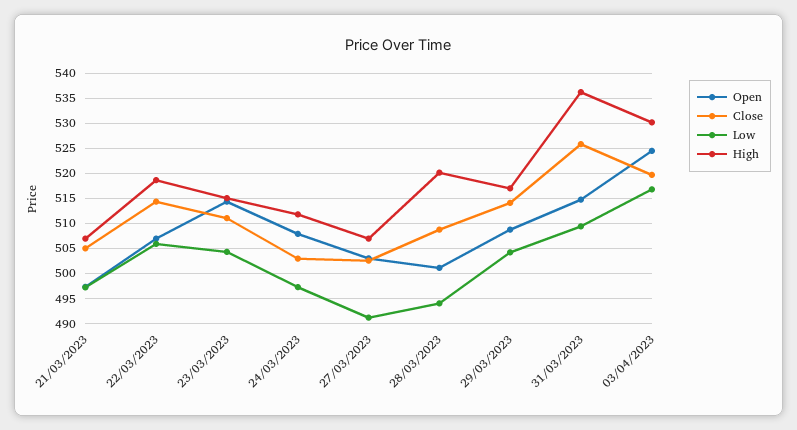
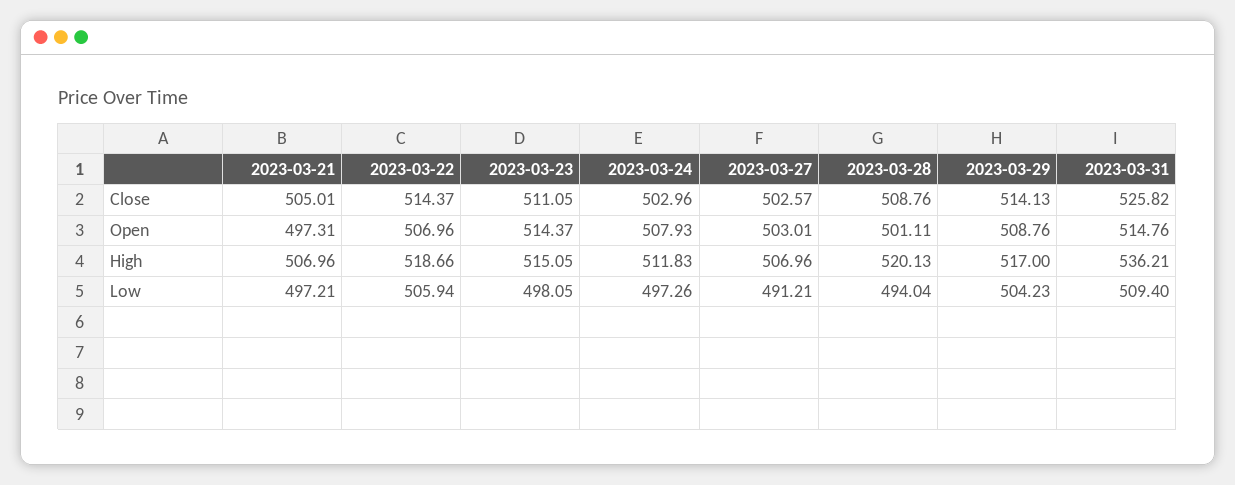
Low, 23/03/2023: 505 -> 498.05
Open, 03/04/2023: 525 -> none
Close, 03/04/2023: 520 -> none
Low, 03/04/2023: 517.5 -> none
High, 03/04/2023: 530 -> none

